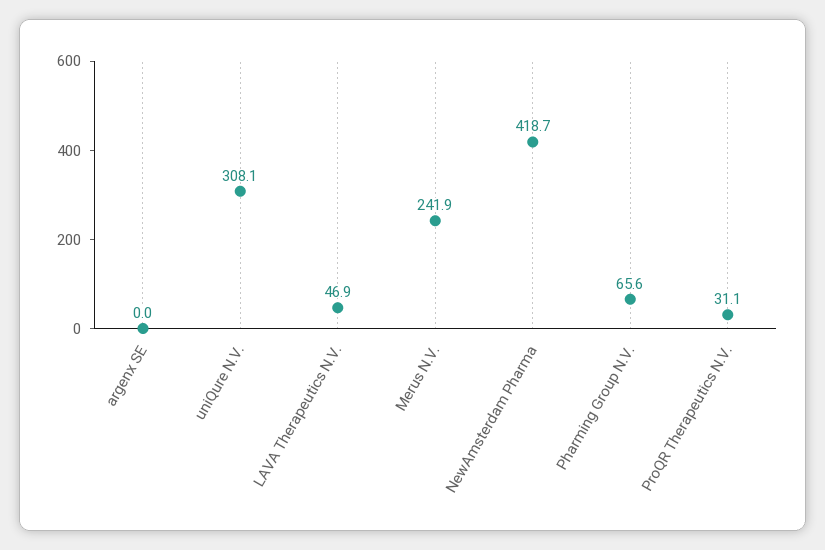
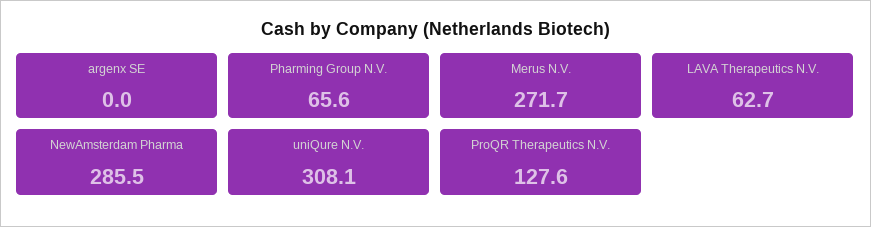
LAVA Therapeutics N.V.: 46.9 -> 62.7
Merus N.V.: 241.9 -> 271.7
NewAmsterdam Pharma: 418.7 -> 285.5
ProQR Therapeutics N.V.: 31.1 -> 127.6

